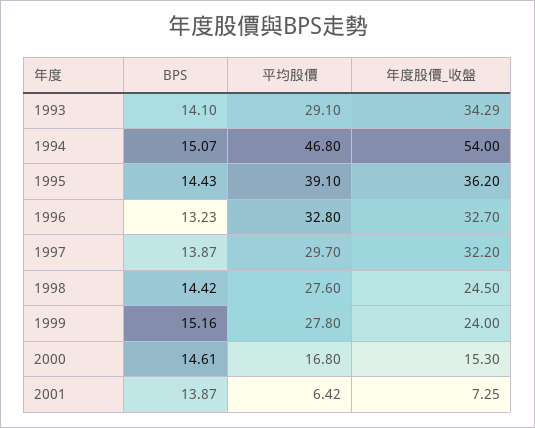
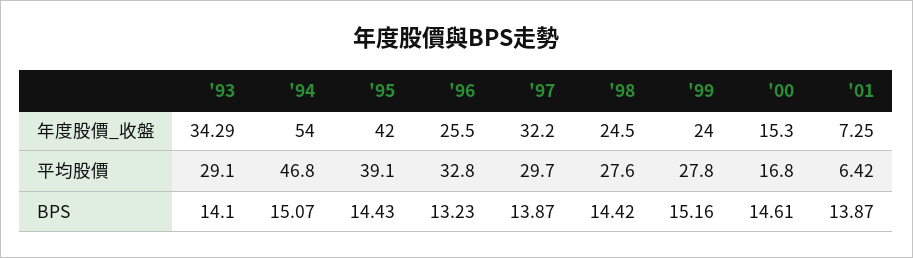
年度股價_收盤, 1995: 36.2 -> 42
年度股價_收盤, 1996: 32.7 -> 25.5

